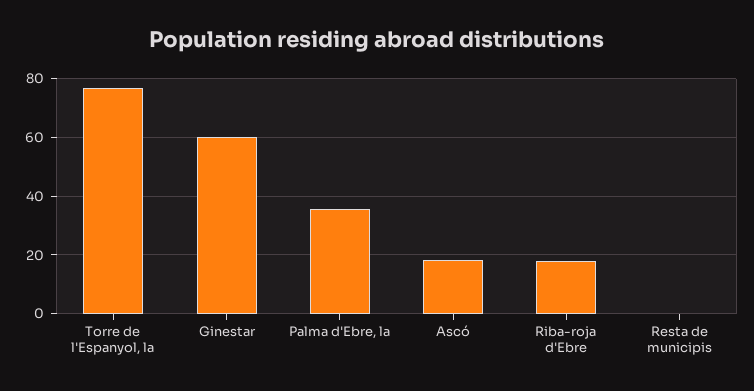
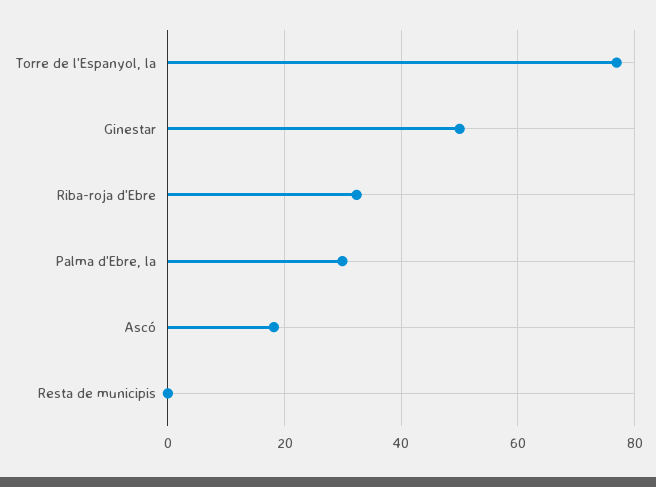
Ginestar: 60 -> 50
Palma d'Ebre, la: 35 -> 30
Riba-roja d'Ebre: 17.5 -> 32

